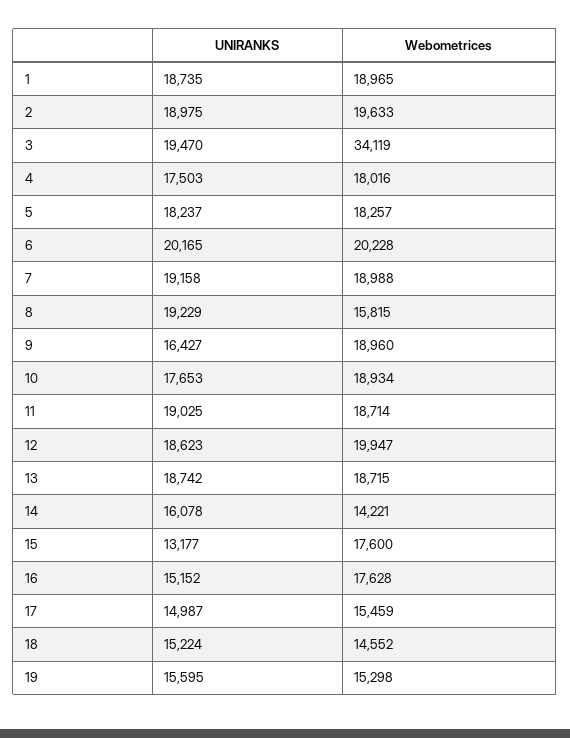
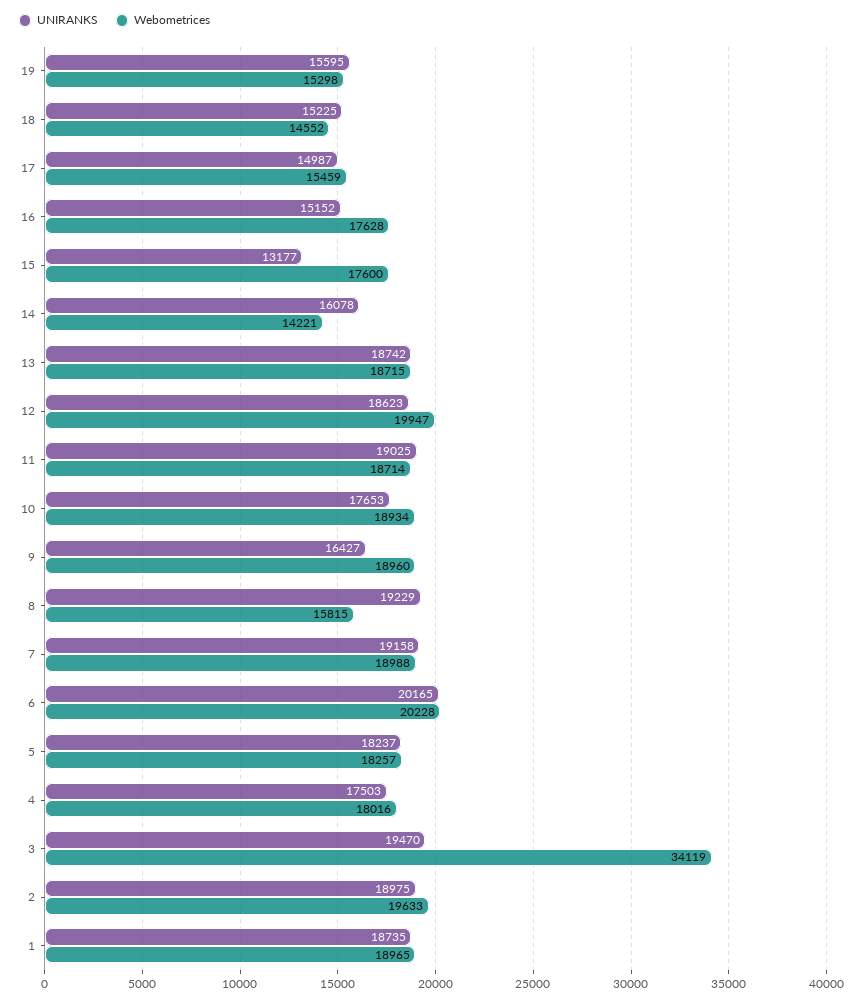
UNIRANKS, 18: 15224 -> 15225

